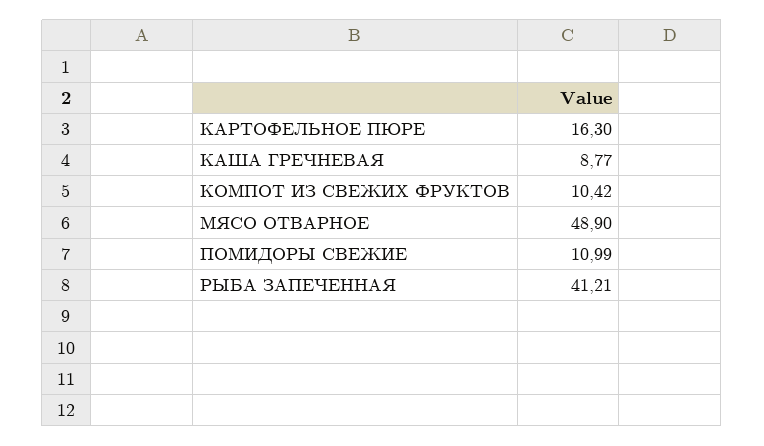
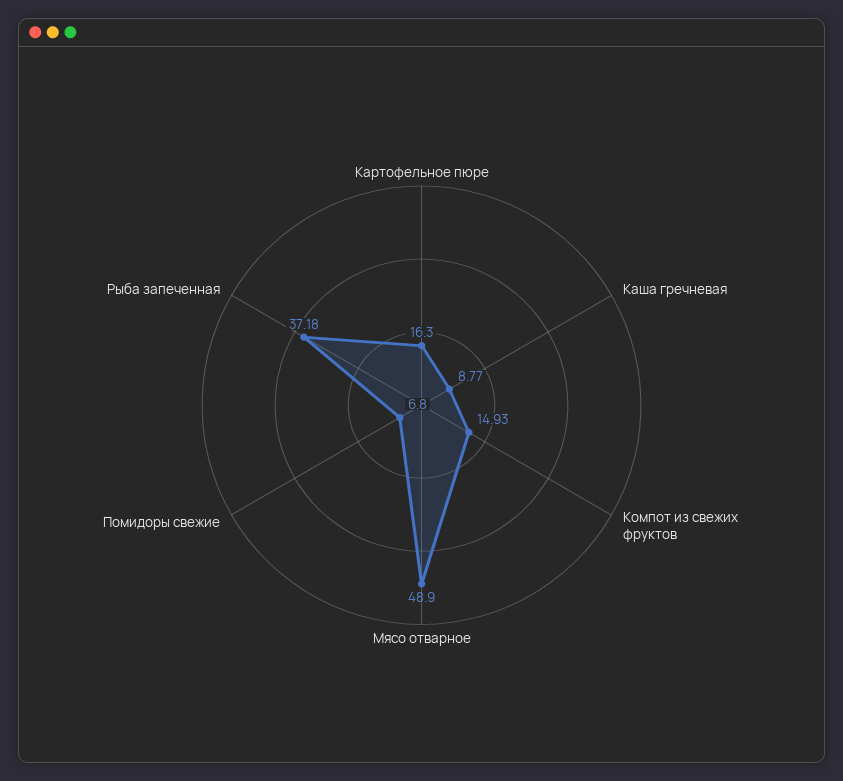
КОМПОТ ИЗ СВЕЖИХ ФРУКТОВ: 10.42 -> 14.93
ПОМИДОРЫ СВЕЖИЕ: 10.99 -> 6.8
РЫБА ЗАПЕЧЕННАЯ: 41.21 -> 37.18

